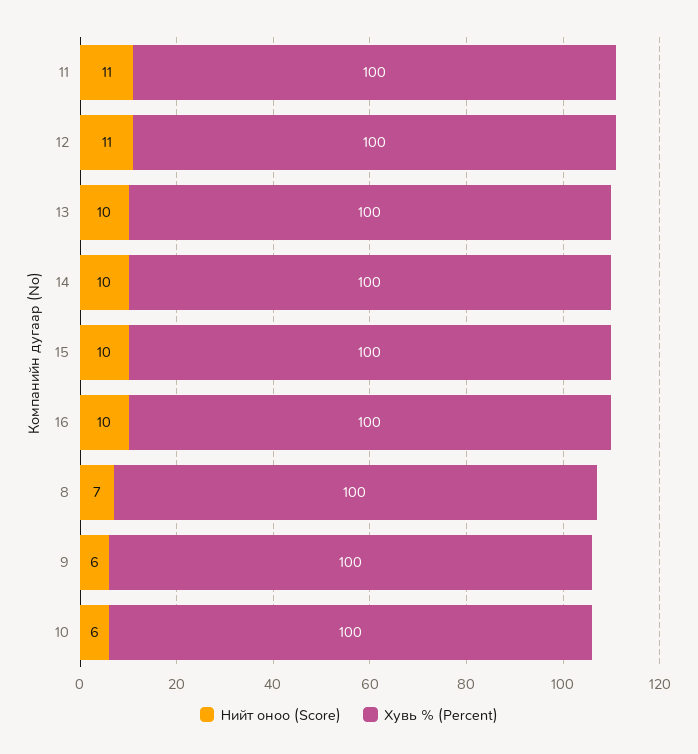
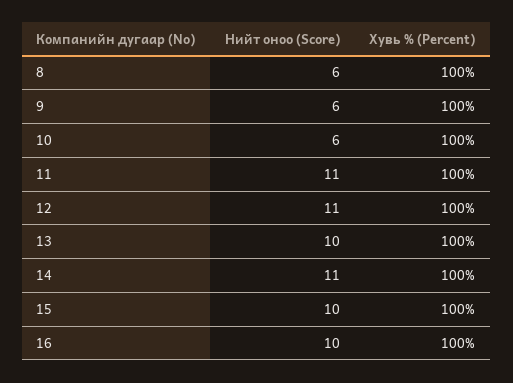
Нийт оноо (Score), 14: 10 -> 11
Нийт оноо (Score), 8: 7 -> 6

